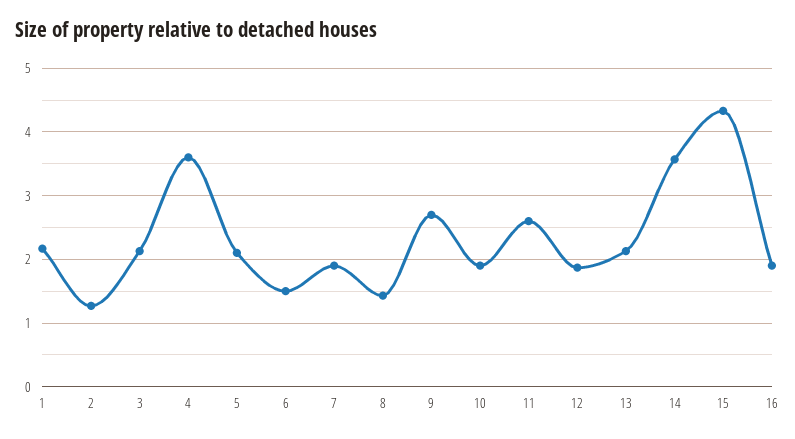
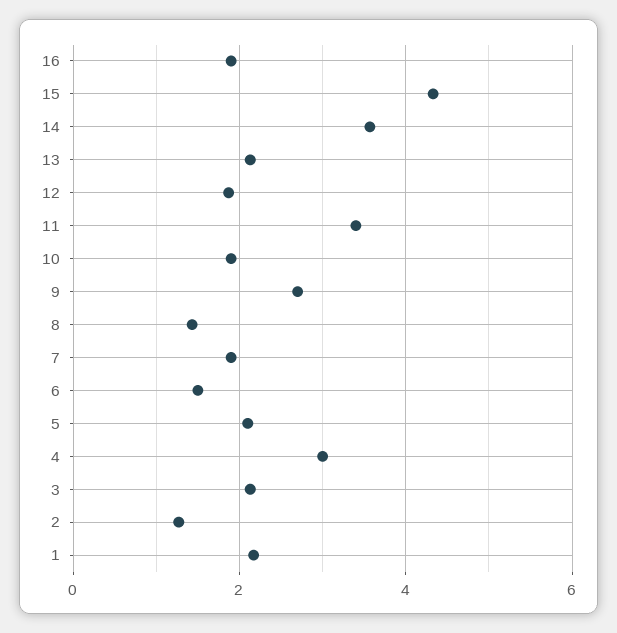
4: 3.6 -> 3
11: 2.6 -> 3.4

